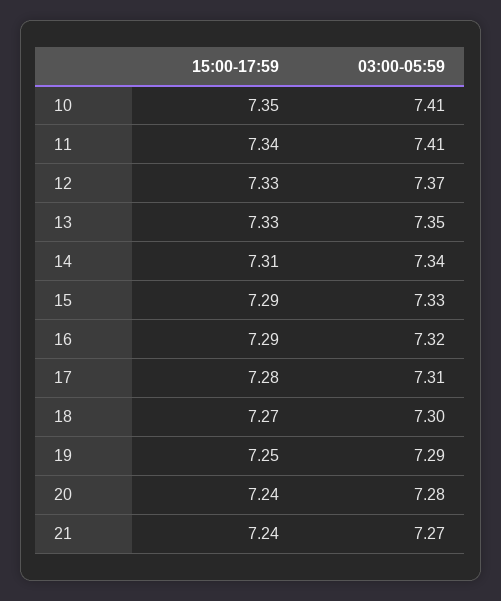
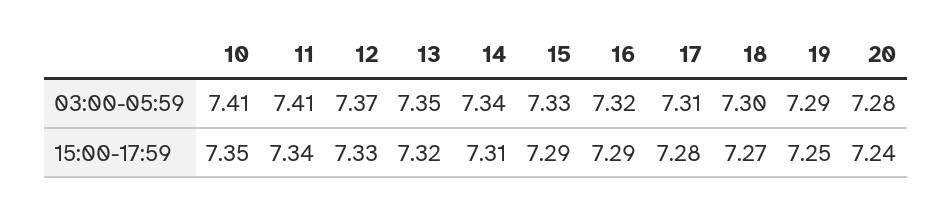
15:00-17:59, 13: 7.33 -> 7.32
15:00-17:59, 21: 7.24 -> none
03:00-05:59, 21: 7.27 -> none

